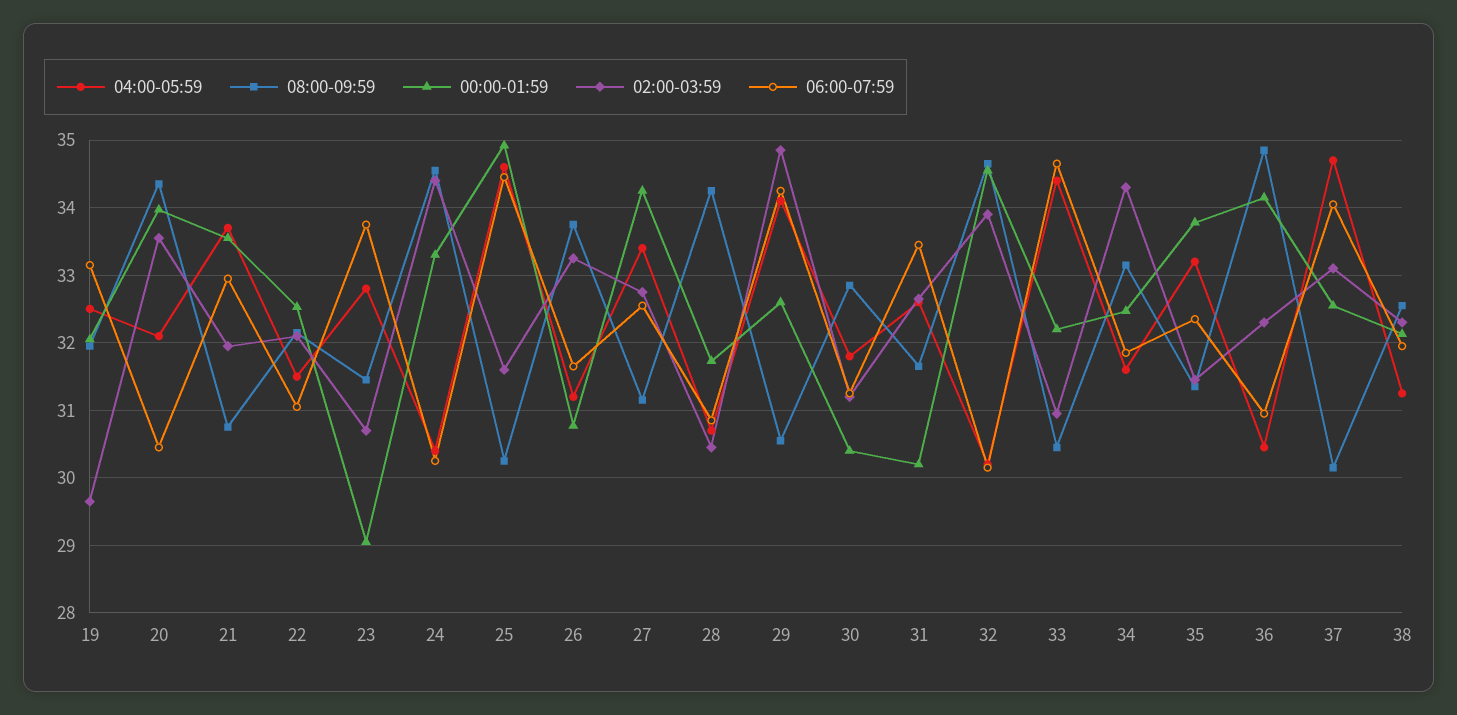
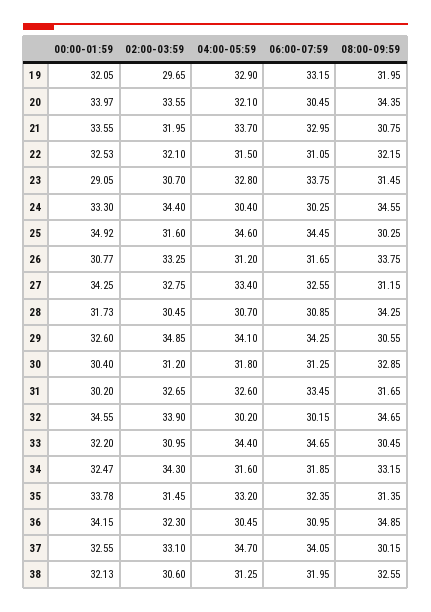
04:00-05:59, 19: 32.5 -> 32.9
02:00-03:59, 38: 32.3 -> 30.6

